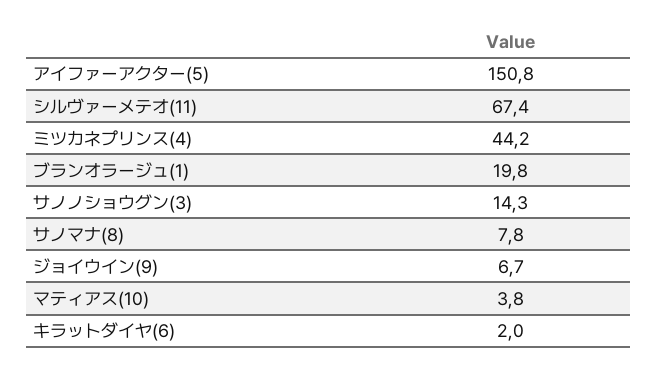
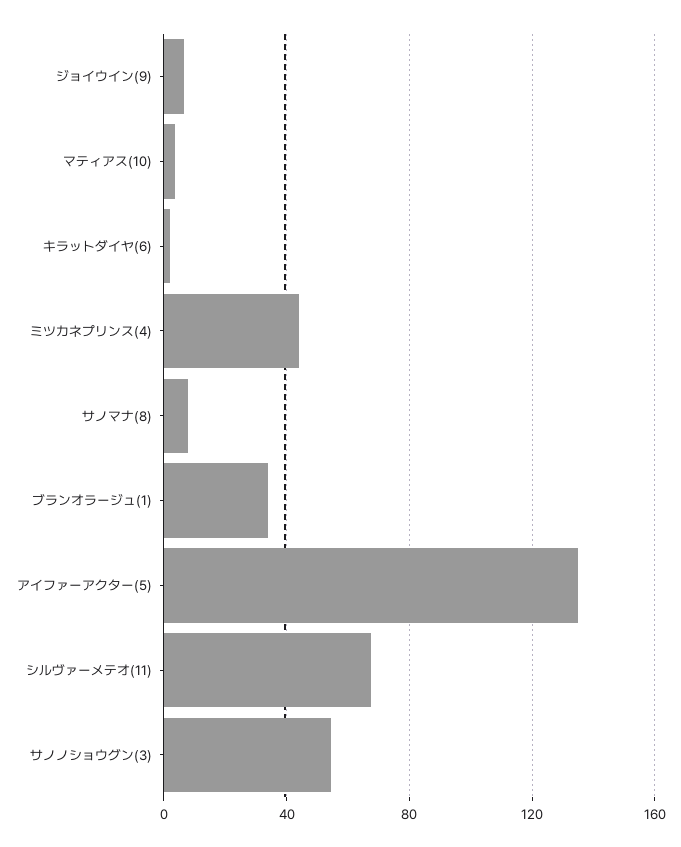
アイファーアクター(5): 150.8 -> 135
ブランオラージュ(1): 19.8 -> 35
サノノショウグン(3): 14.3 -> 55

